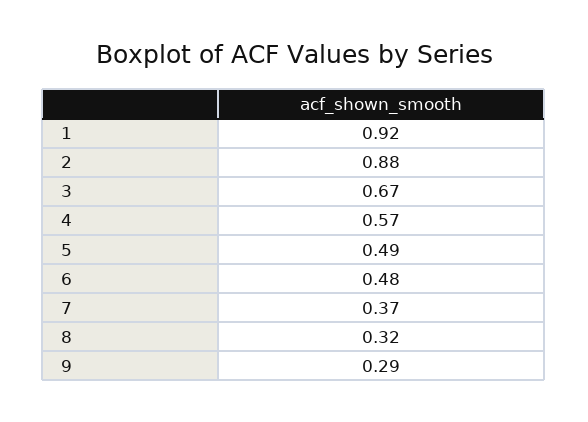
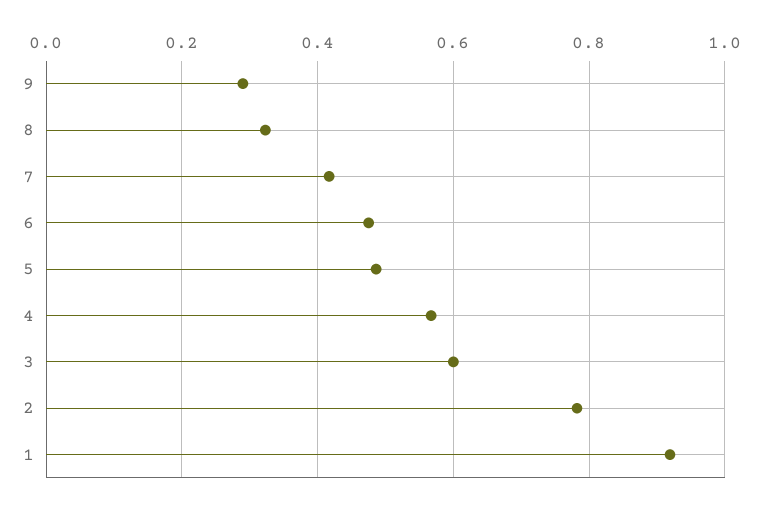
2: 0.88 -> 0.78
3: 0.67 -> 0.6
7: 0.37 -> 0.42

